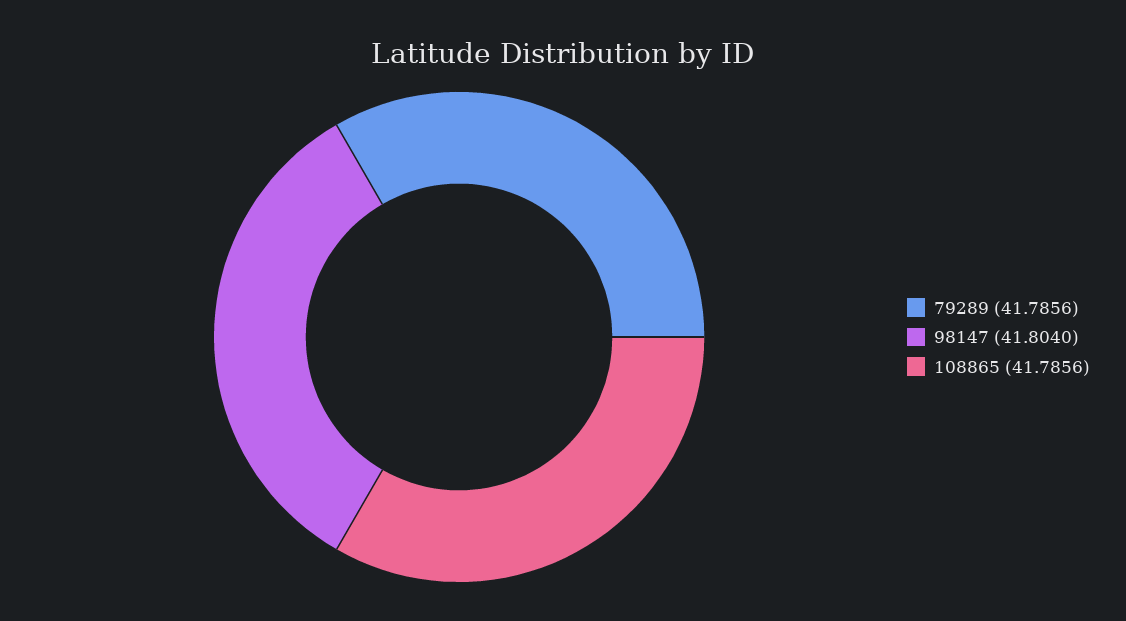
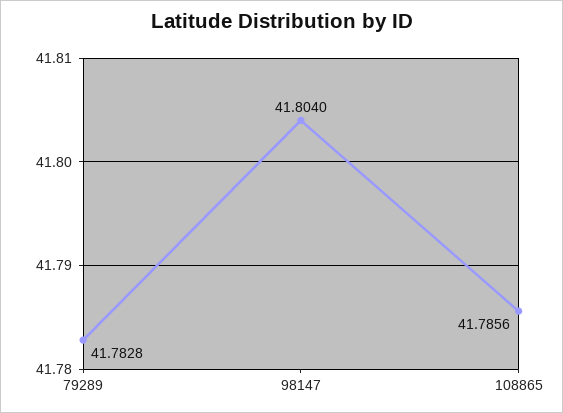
79289: 41.7856 -> 41.7828

